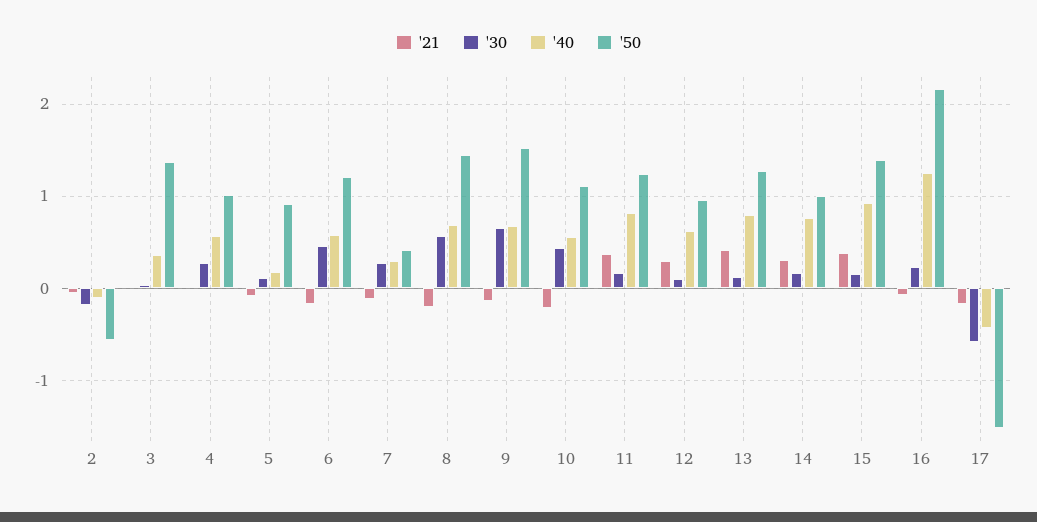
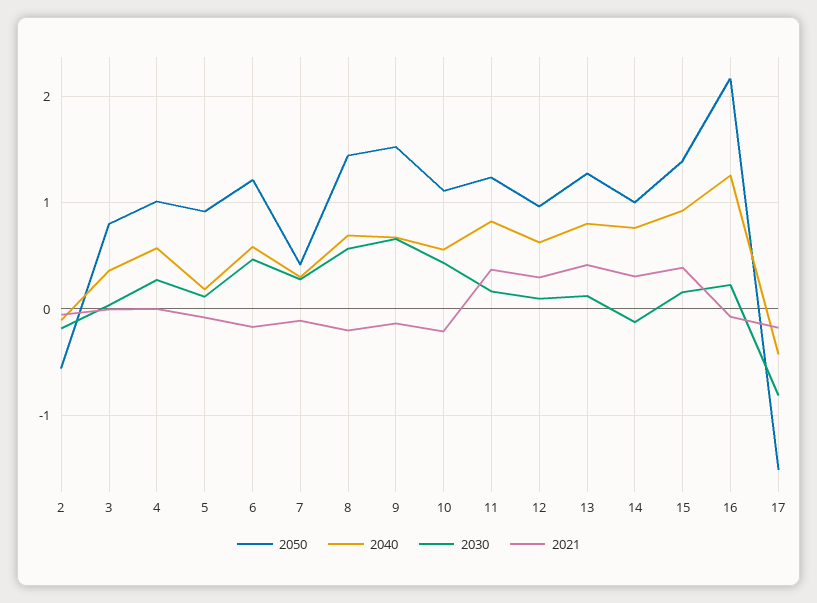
'50, 3: 1.4 -> 0.8
'30, 14: 0.2 -> -0.1
'30, 17: -0.6 -> -0.8

